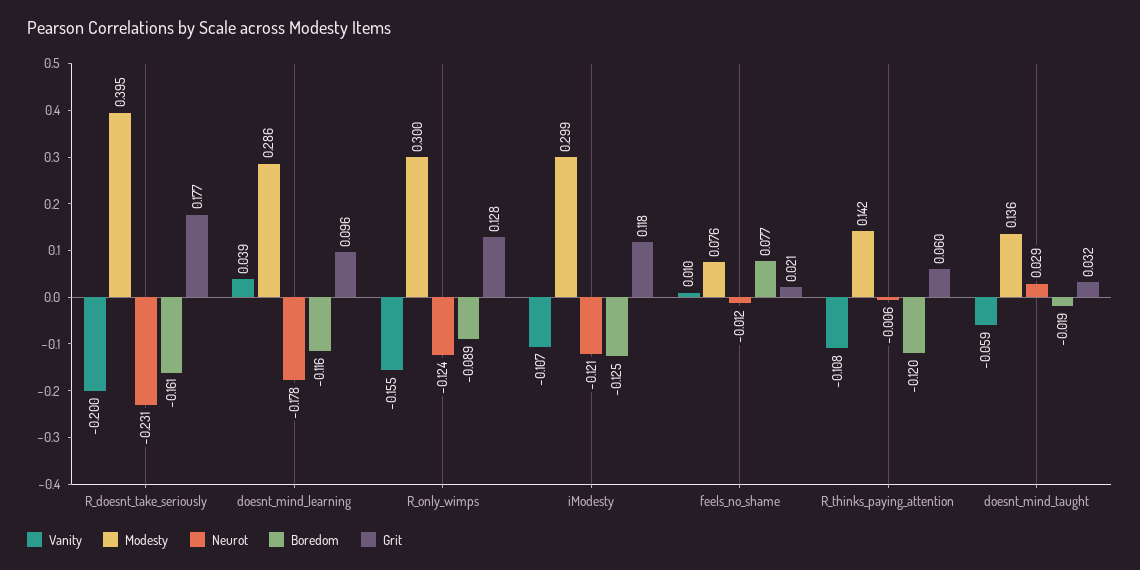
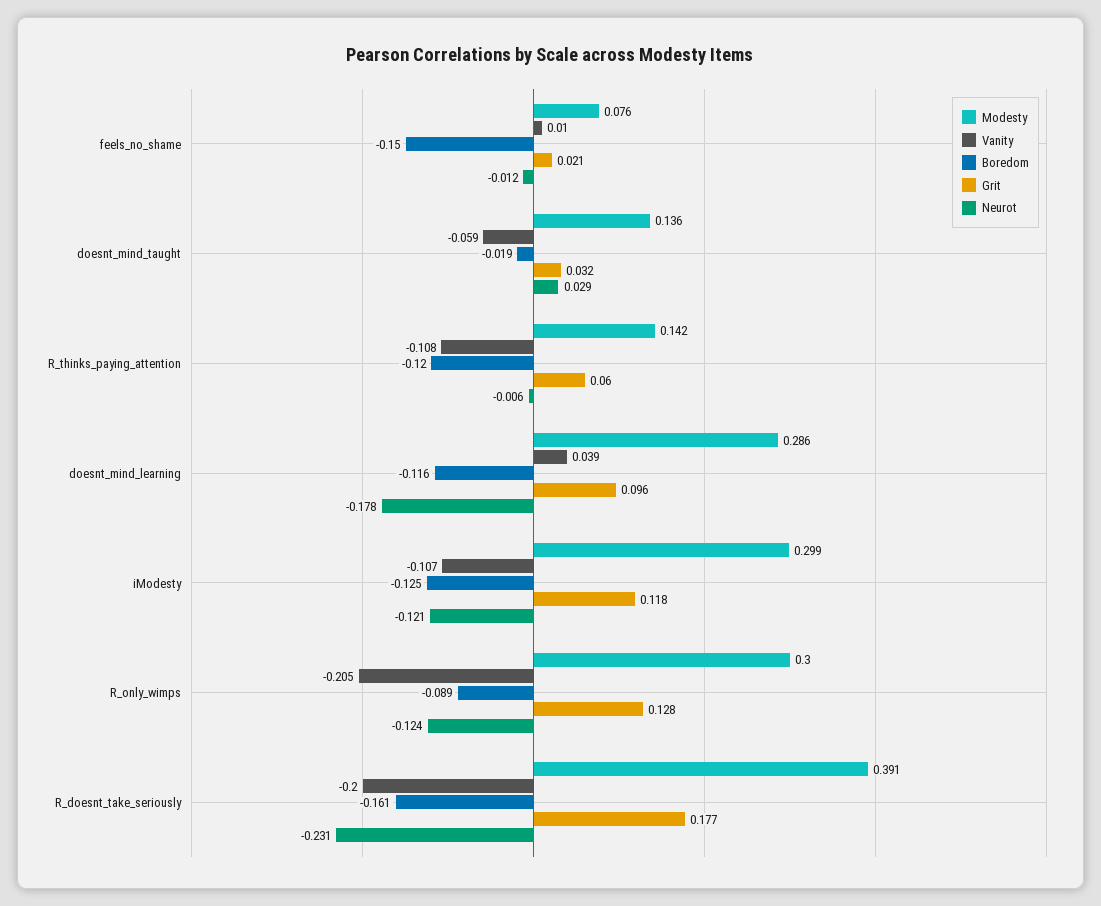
Modesty, R_doesnt_take_seriously: 0.395 -> 0.391
Vanity, R_only_wimps: -0.155 -> -0.205
Boredom, feels_no_shame: 0.077 -> -0.15

